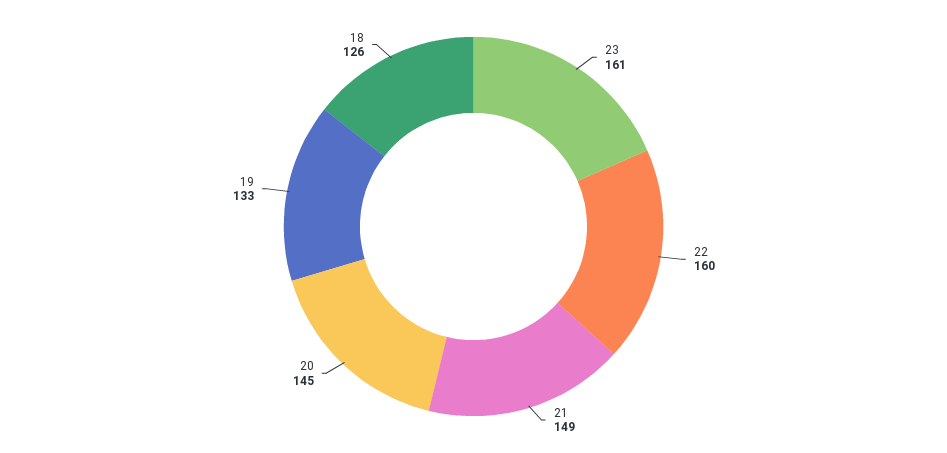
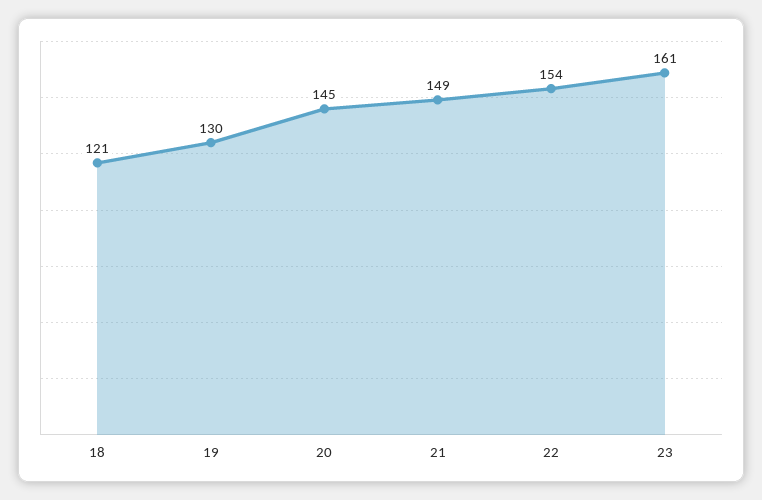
22: 160 -> 154
19: 133 -> 130
18: 126 -> 121

